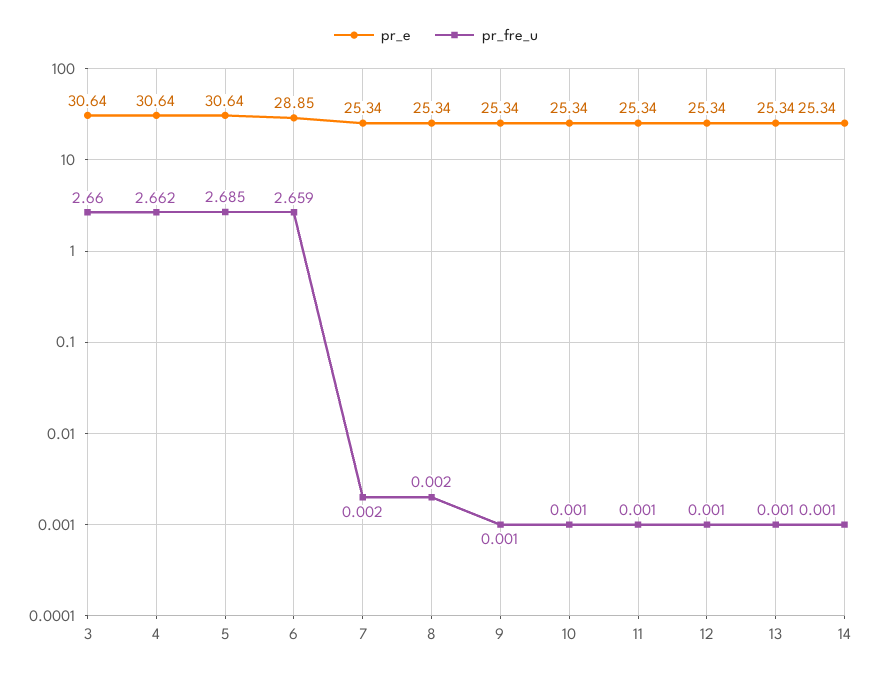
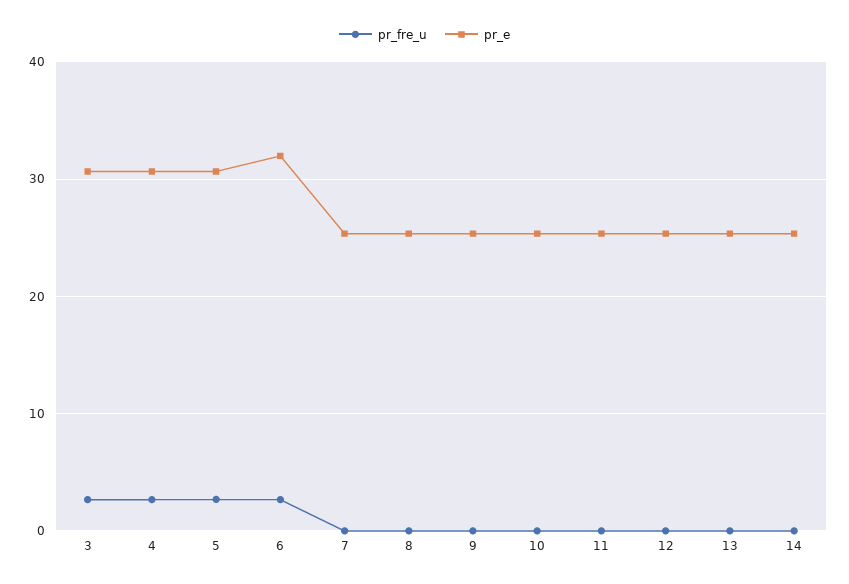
pr_e, 6: 28.85 -> 32

